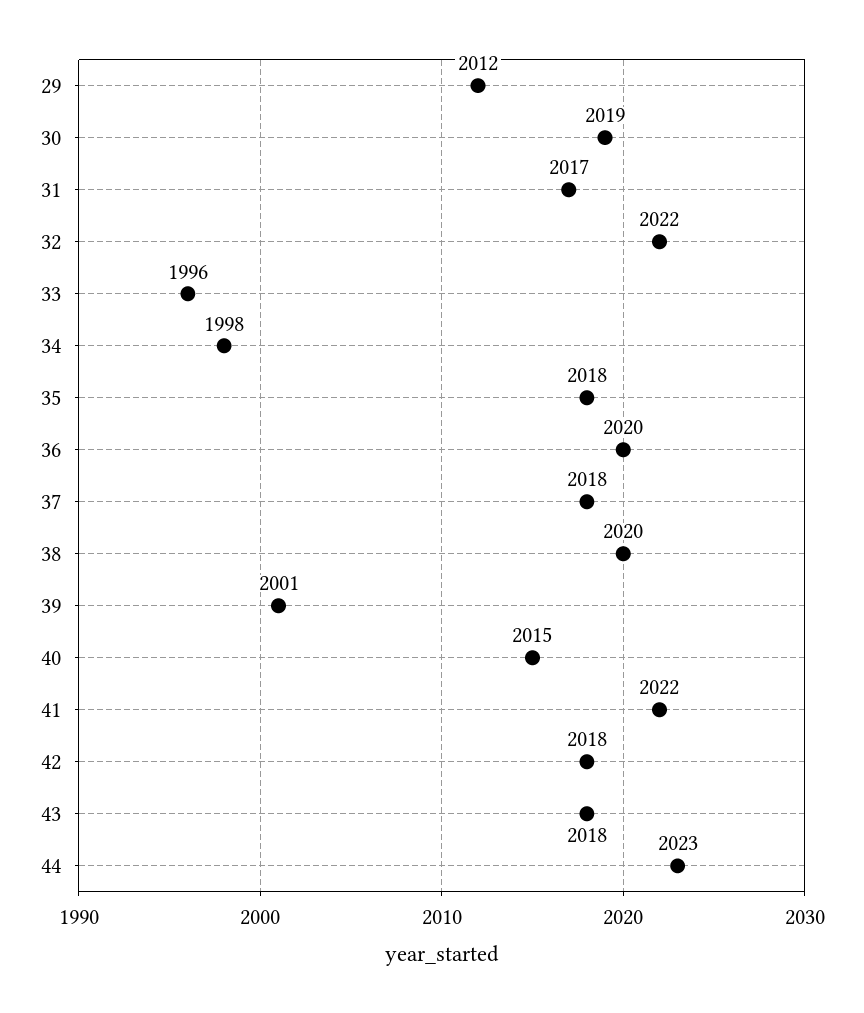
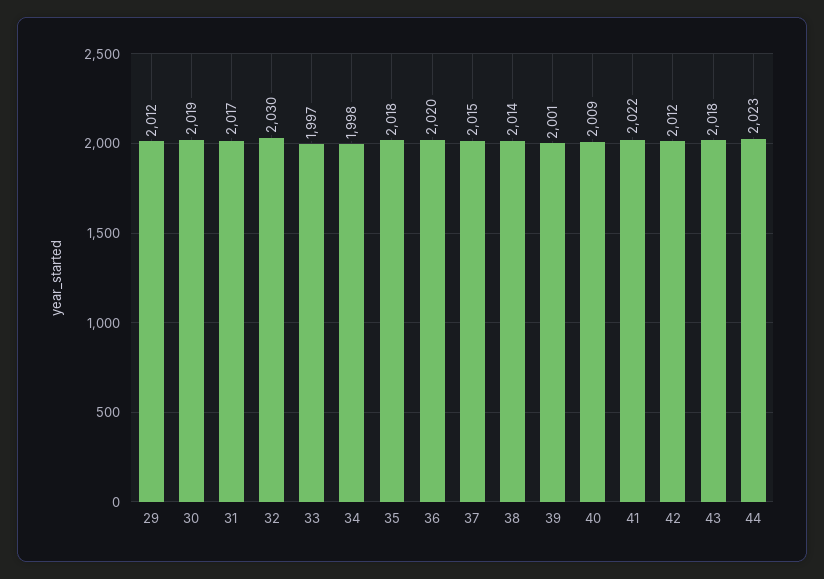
32: 2022 -> 2030
33: 1996 -> 1997
37: 2018 -> 2015
38: 2020 -> 2014
40: 2015 -> 2009
42: 2018 -> 2012

